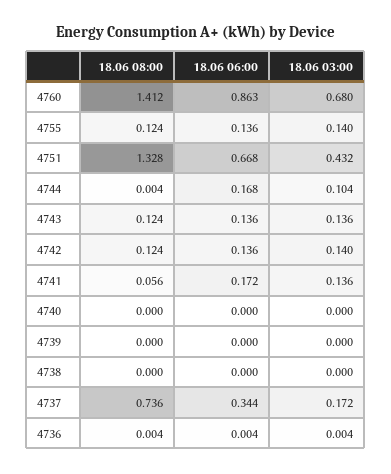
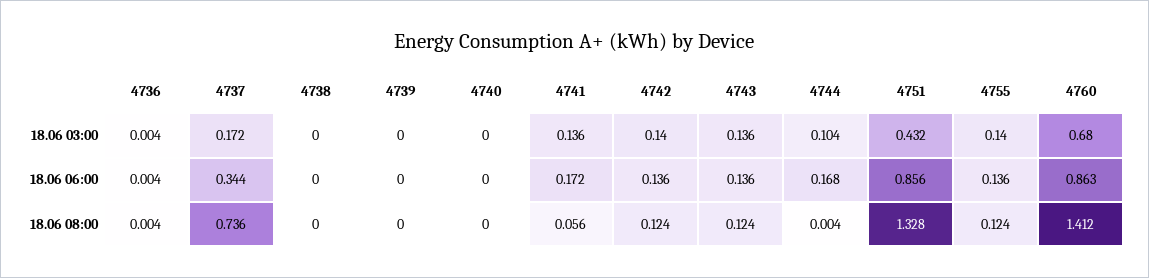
18.06 06:00, 4751: 0.668 -> 0.856

